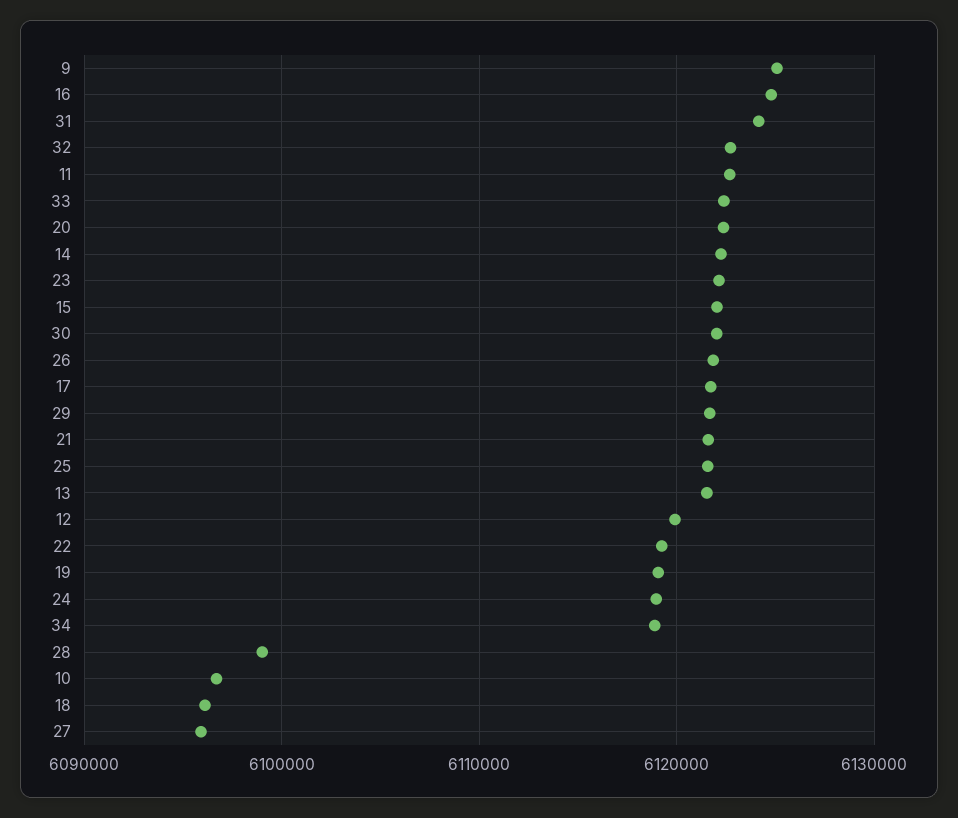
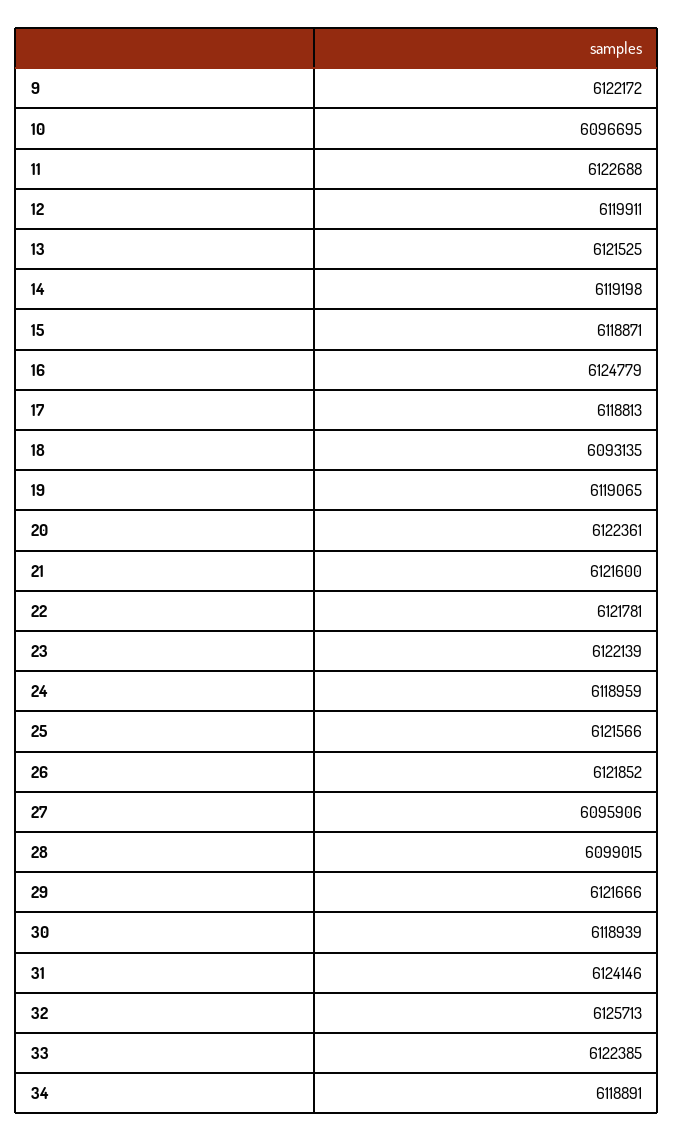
9: 6125000 -> 6122172
32: 6123000 -> 6125713
14: 6122000 -> 6119198
15: 6122000 -> 6118871
30: 6122000 -> 6118939
17: 6122000 -> 6118813
22: 6119000 -> 6121781
18: 6096000 -> 6093135

